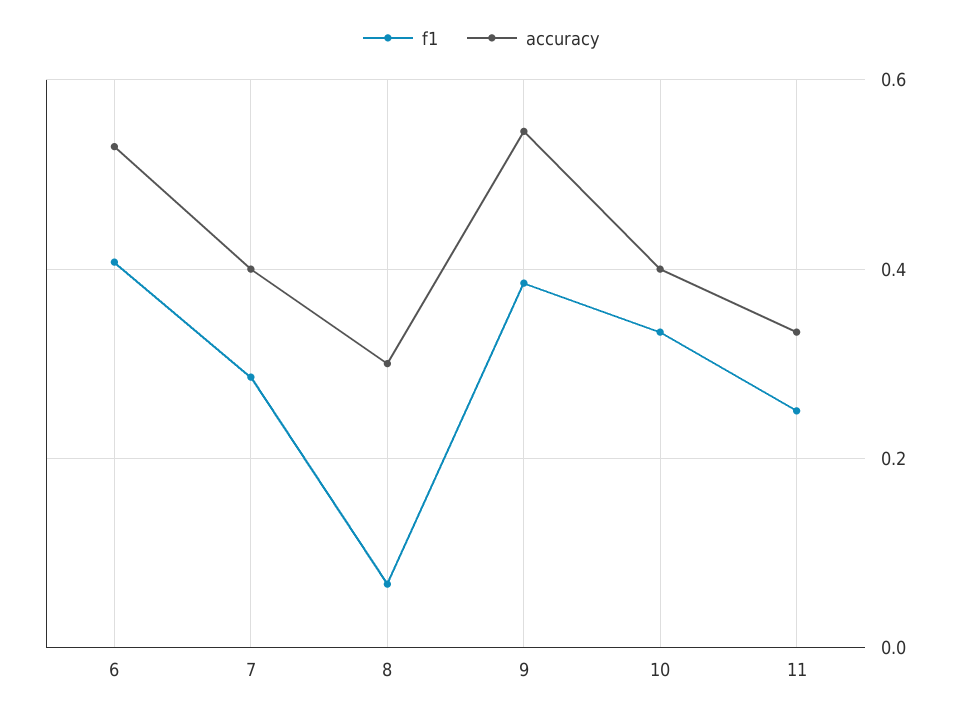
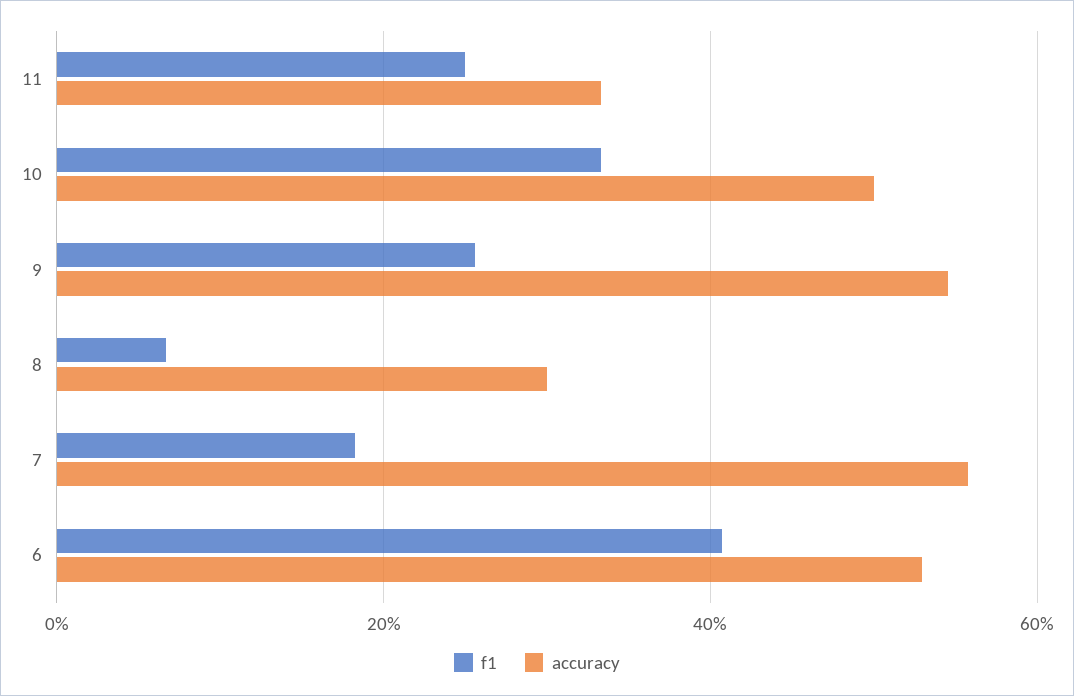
f1, 7: 0.28 -> 0.18
accuracy, 7: 0.4 -> 0.56
f1, 9: 0.38 -> 0.26
accuracy, 10: 0.4 -> 0.5

